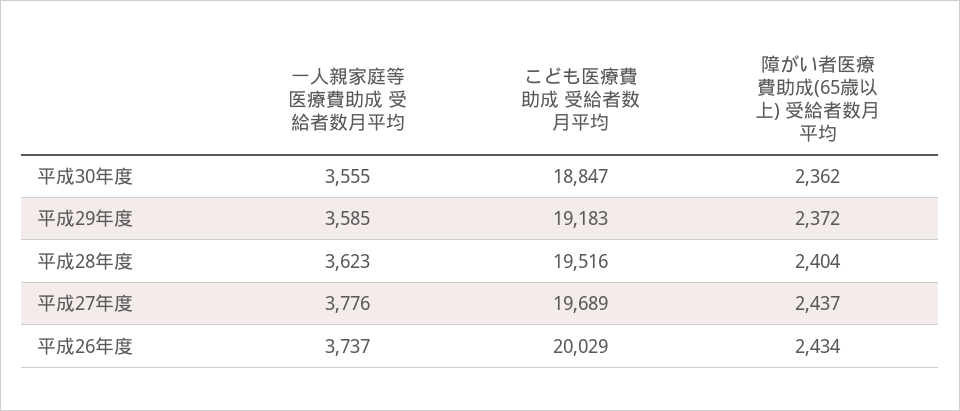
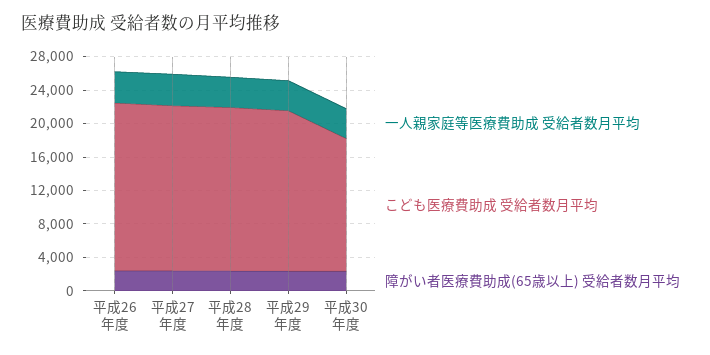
こども医療費助成 受給者数月平均, 平成30年度: 18847 -> 16000

